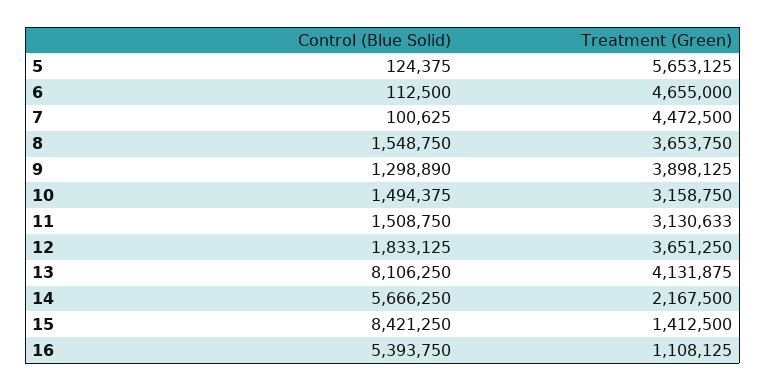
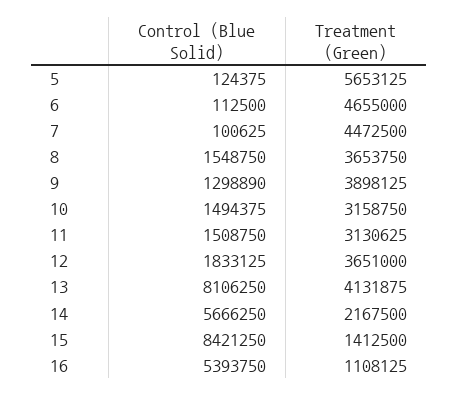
Treatment (Green), 11: 3130633 -> 3130625
Treatment (Green), 12: 3651250 -> 3651000

